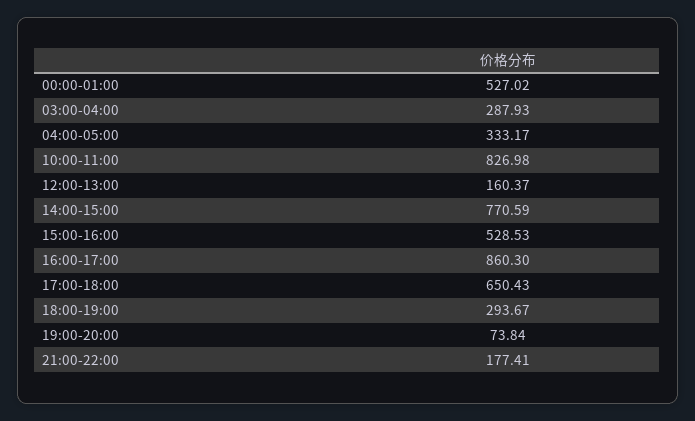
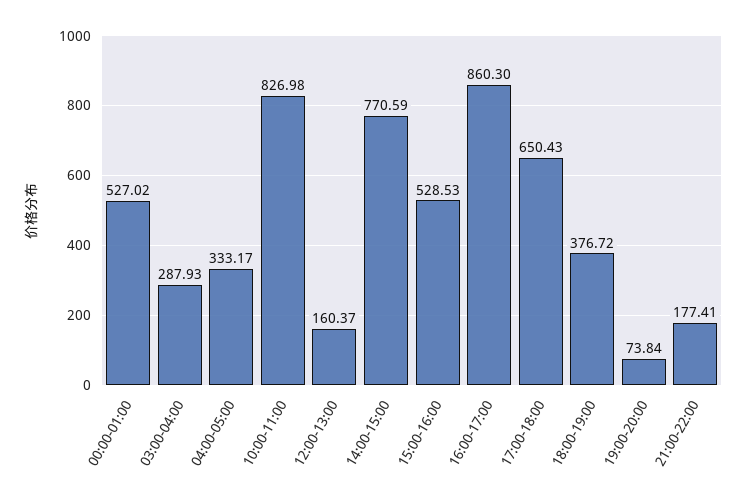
18:00-19:00: 293.67 -> 376.72

